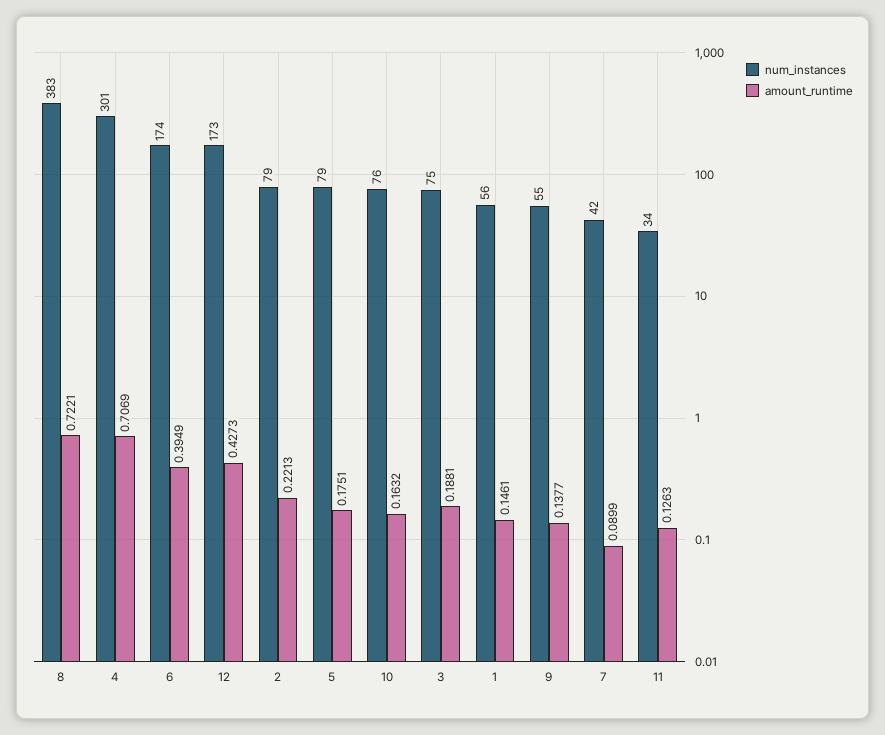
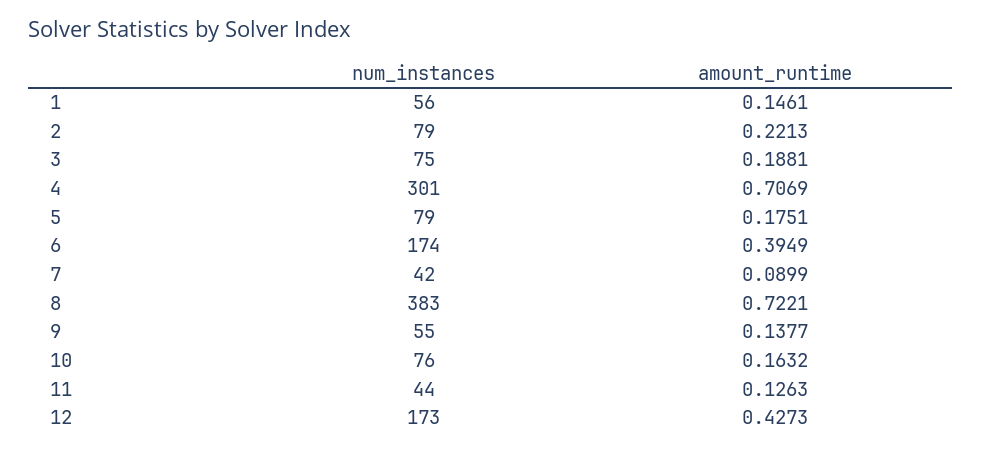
num_instances, 11: 34 -> 44

